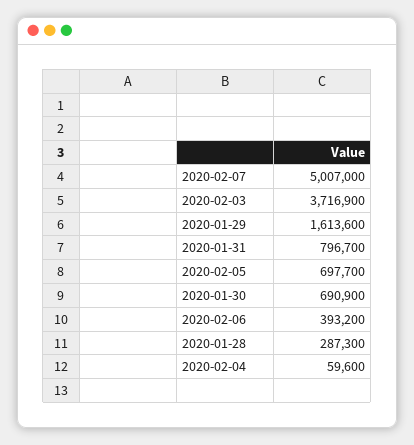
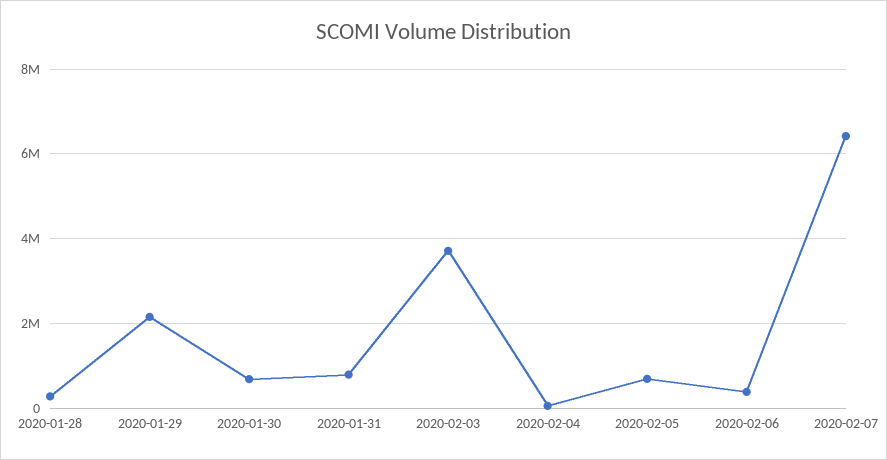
2020-02-07: 5007000 -> 6400000
2020-01-29: 1613600 -> 2200000

